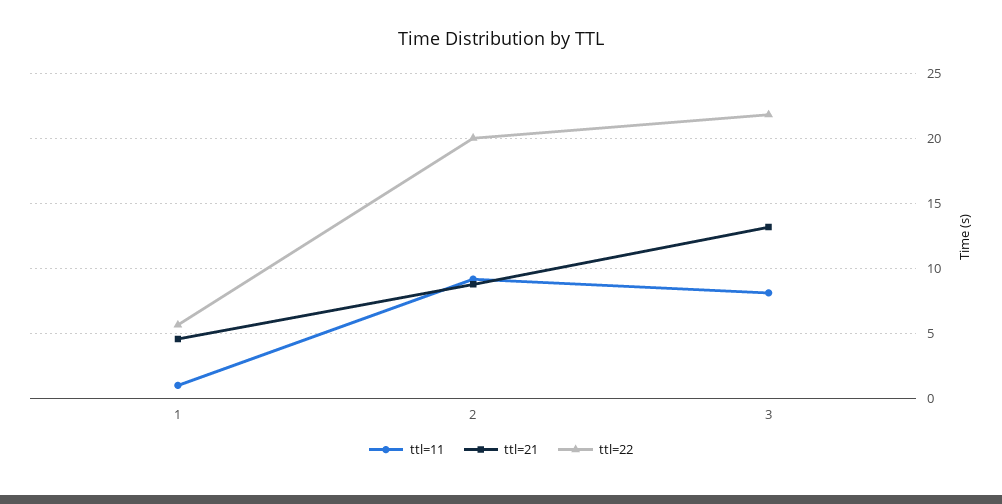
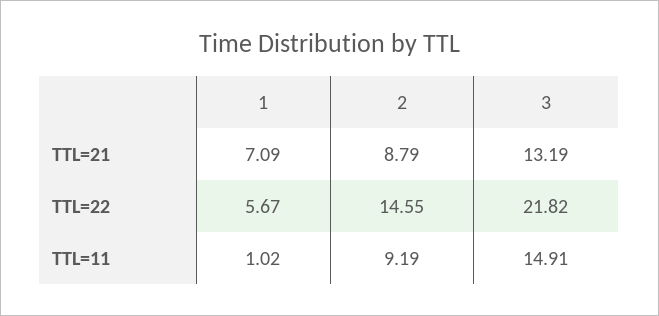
ttl=21, 1: 4.5 -> 7.09
ttl=22, 2: 20 -> 14.55
ttl=11, 3: 8 -> 14.91

